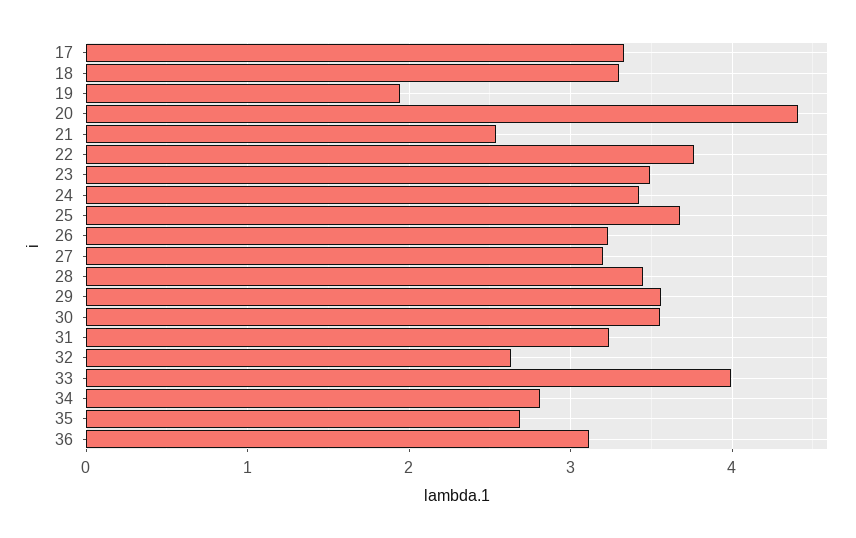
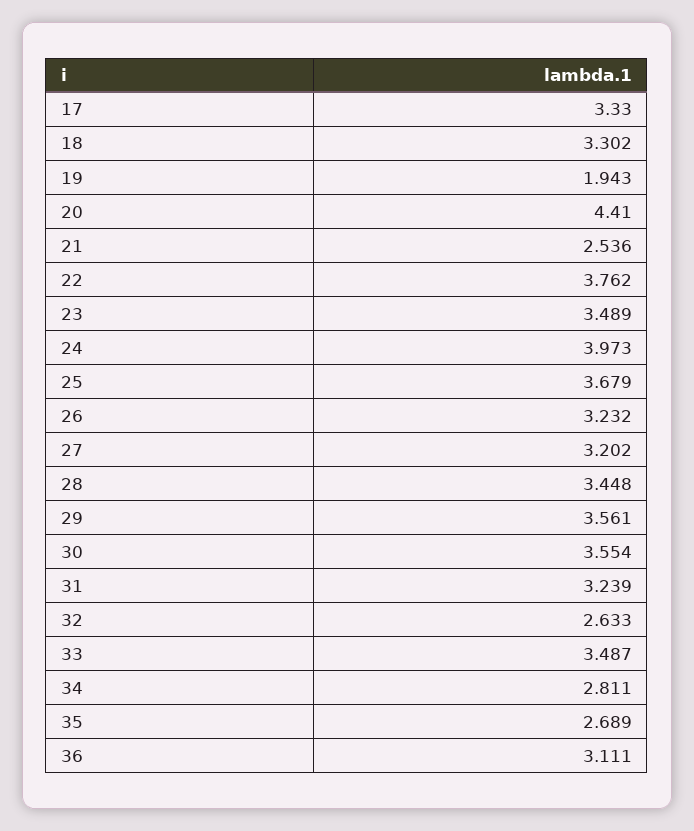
24: 3.4 -> 3.973
33: 4 -> 3.487

